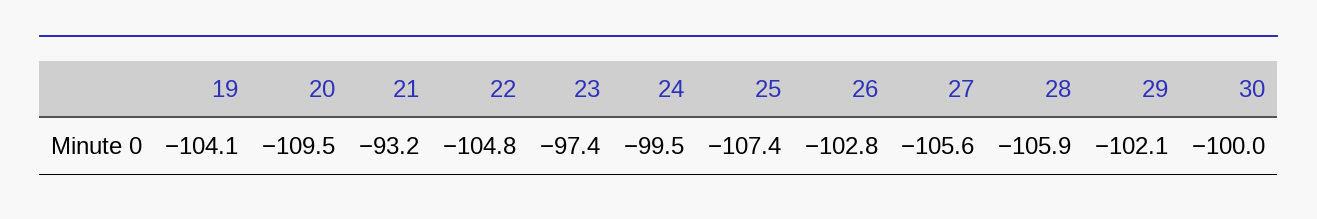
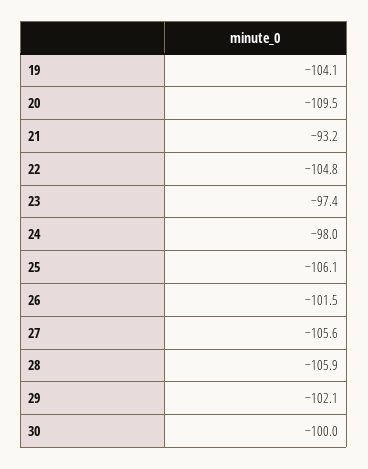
24: -99.5 -> -98
25: -107.4 -> -106.1
26: -102.8 -> -101.5

